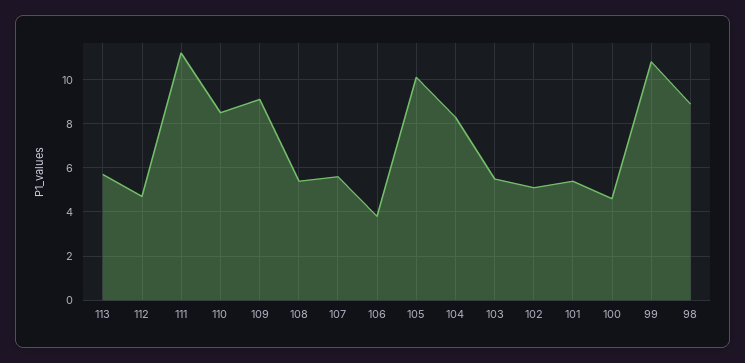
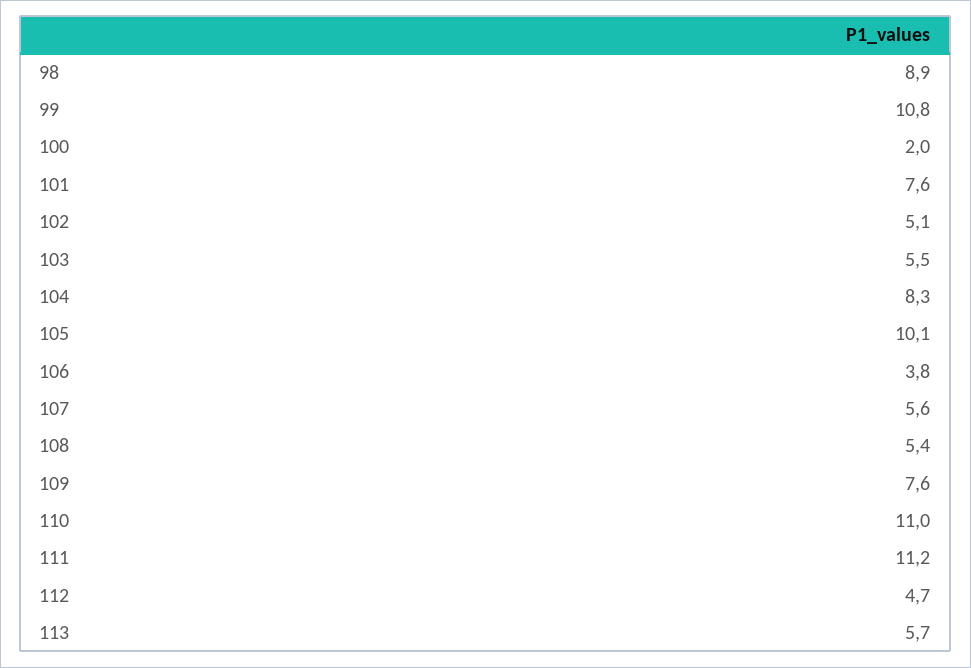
110: 8.5 -> 11
109: 9 -> 7.6
101: 5.5 -> 7.6
100: 4.5 -> 2

